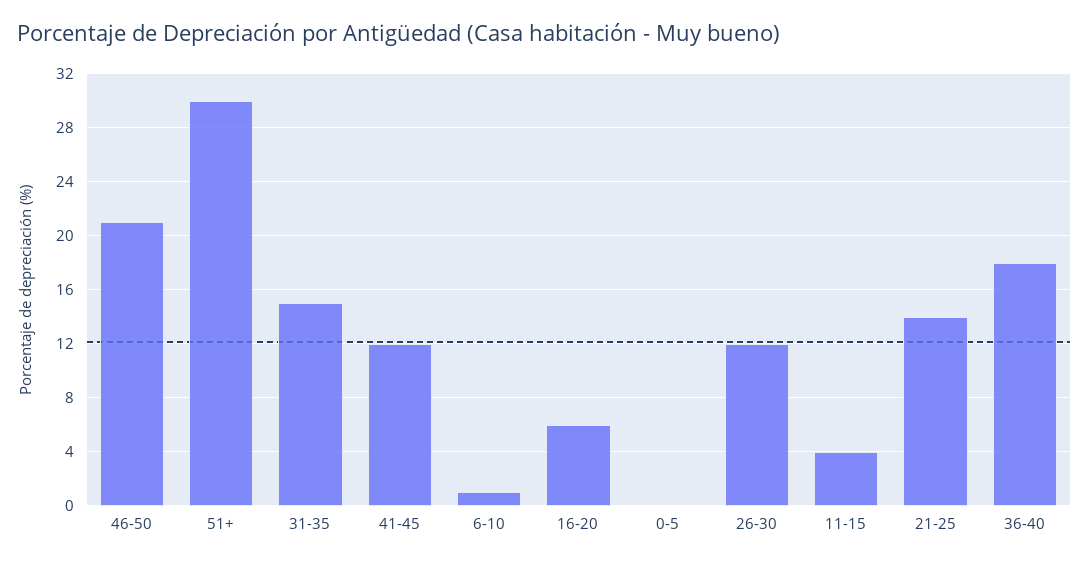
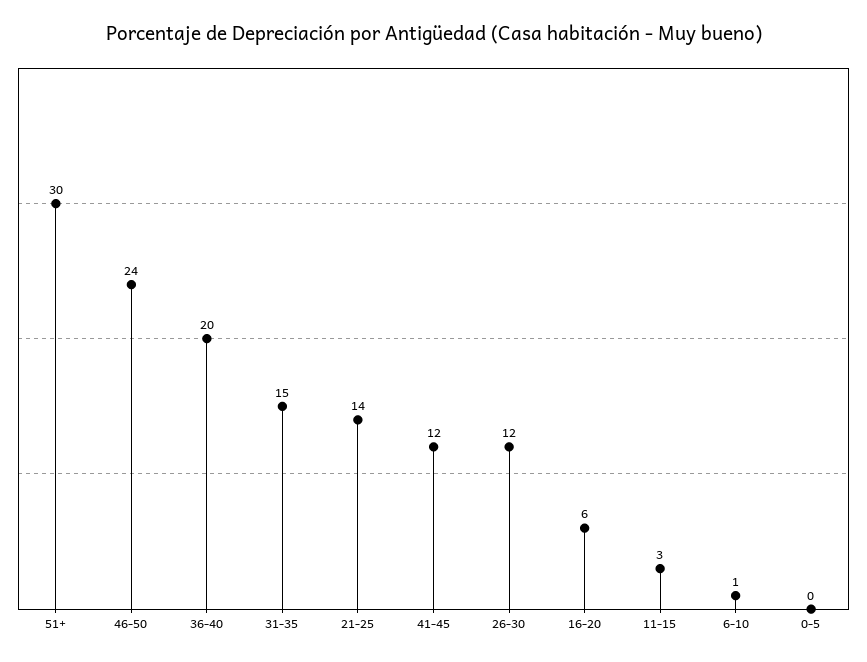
46-50: 21 -> 24
11-15: 4 -> 3
36-40: 18 -> 20

